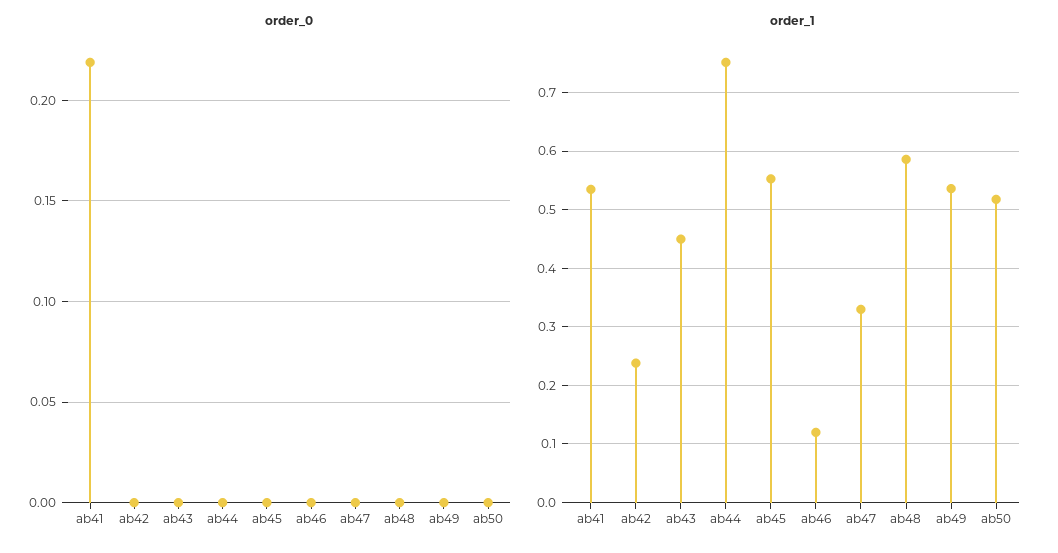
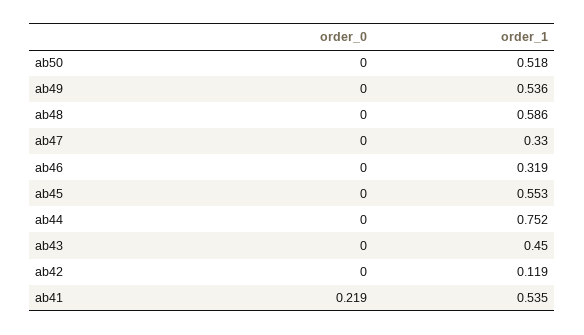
order_1, ab42: 0.24 -> 0.119
order_1, ab46: 0.12 -> 0.319

